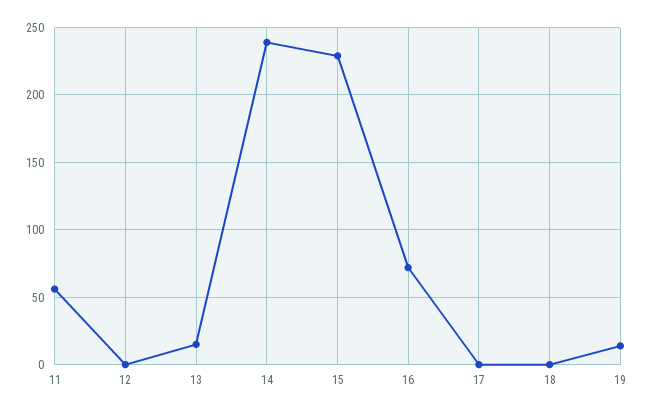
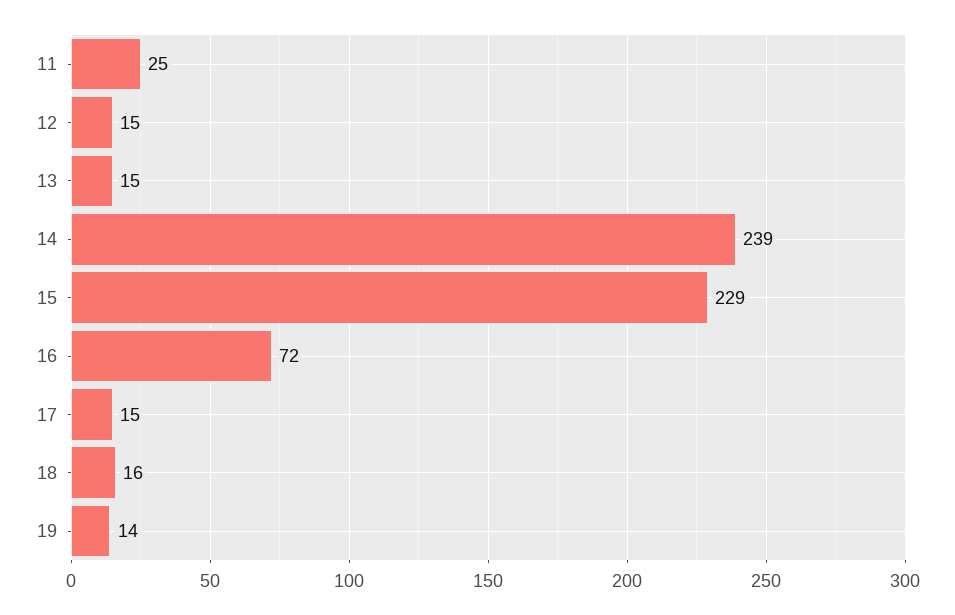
11: 55 -> 25
12: 0 -> 15
17: 0 -> 15
18: 0 -> 16

